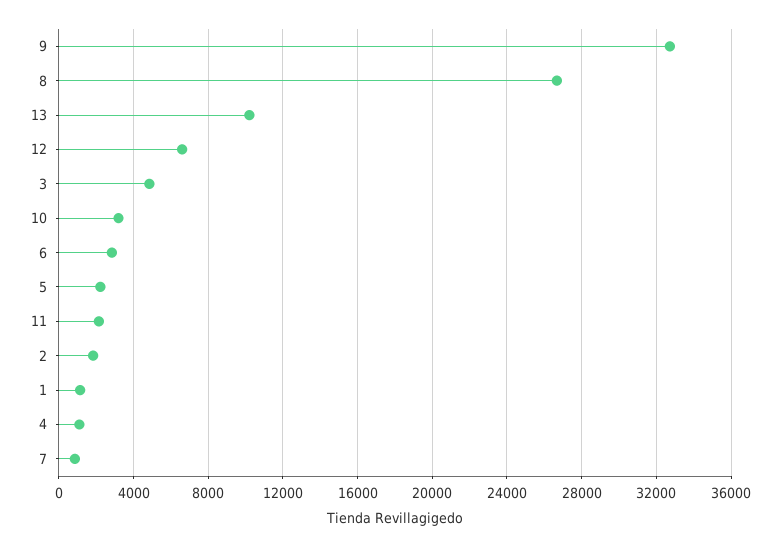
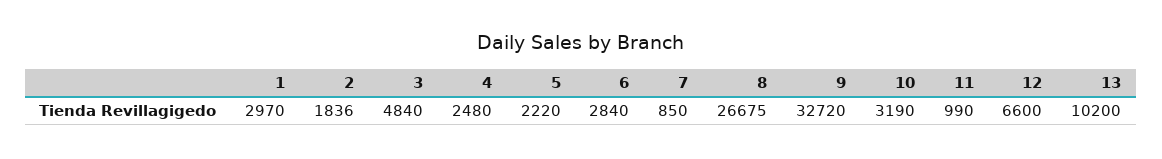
11: 2000 -> 990
1: 1000 -> 2970
4: 1000 -> 2480

